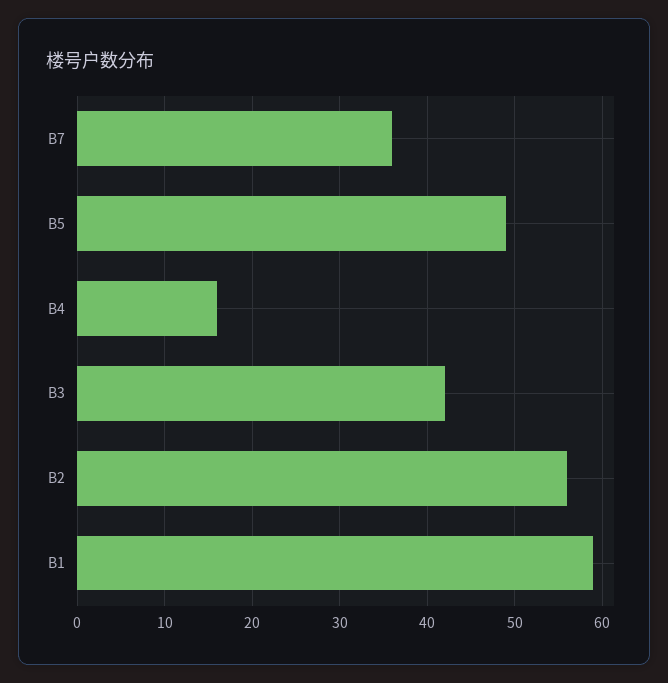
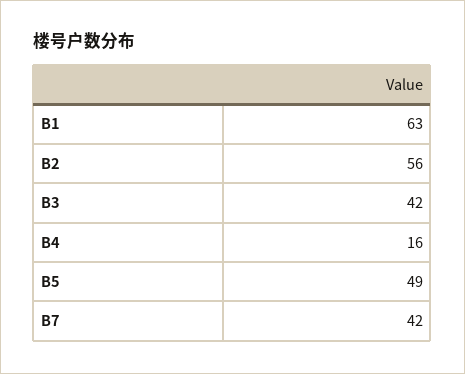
B7: 36 -> 42
B1: 59 -> 63

